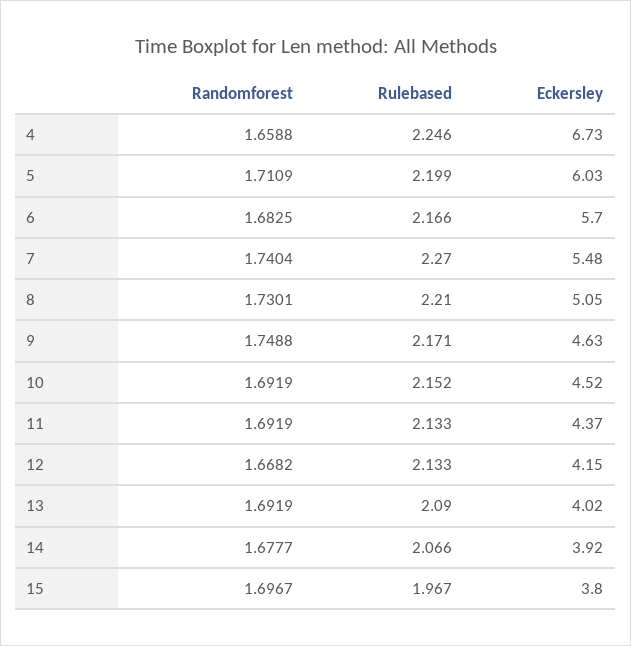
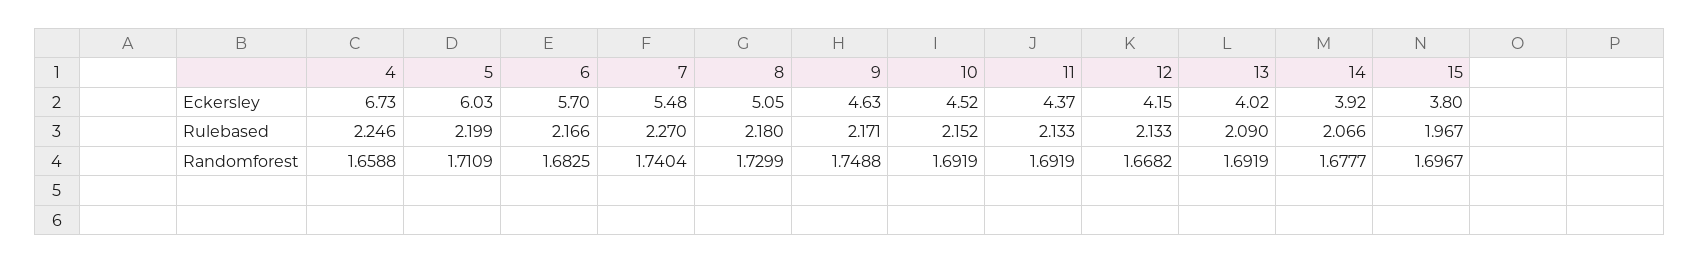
Randomforest, 8: 1.7301 -> 1.7299
Rulebased, 8: 2.21 -> 2.18

